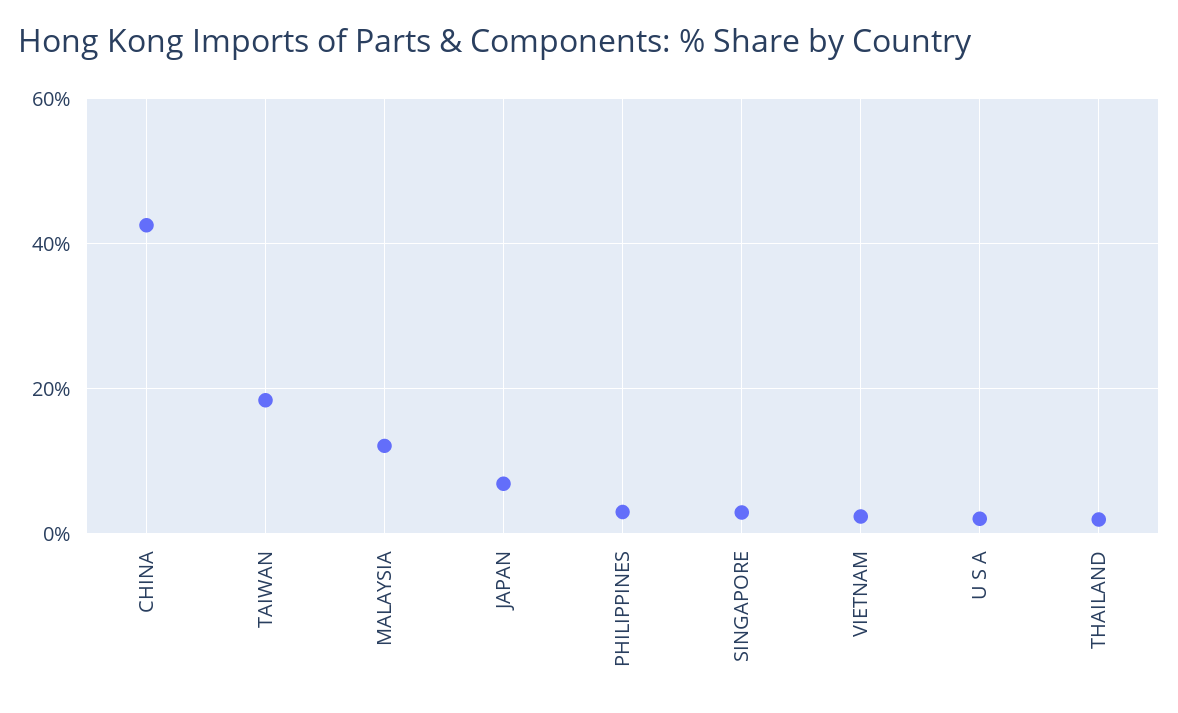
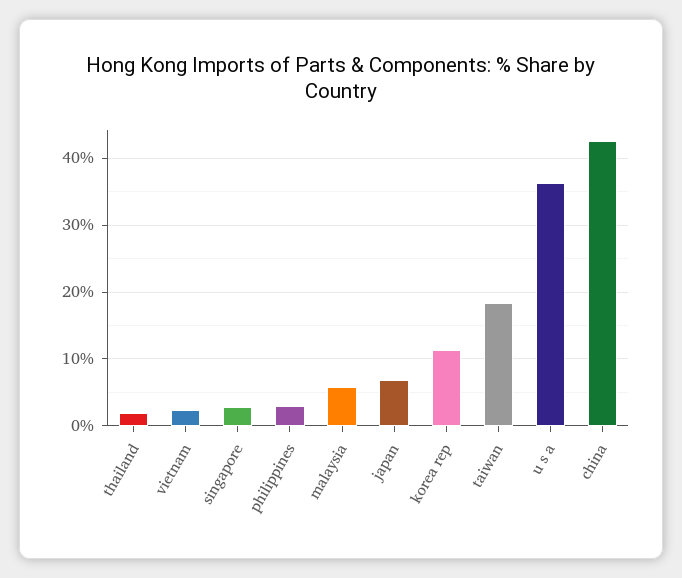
MALAYSIA: 12 -> 6
U S A: 2 -> 36
korea rep: none -> 11

